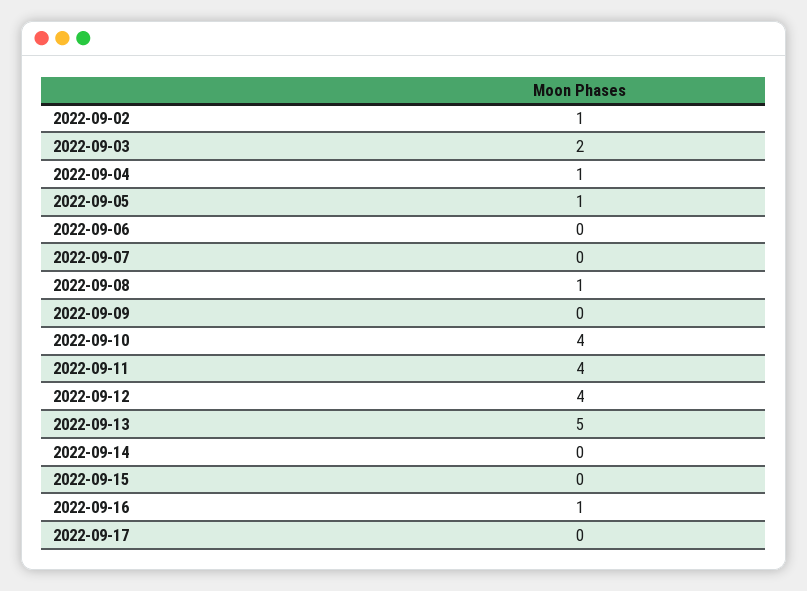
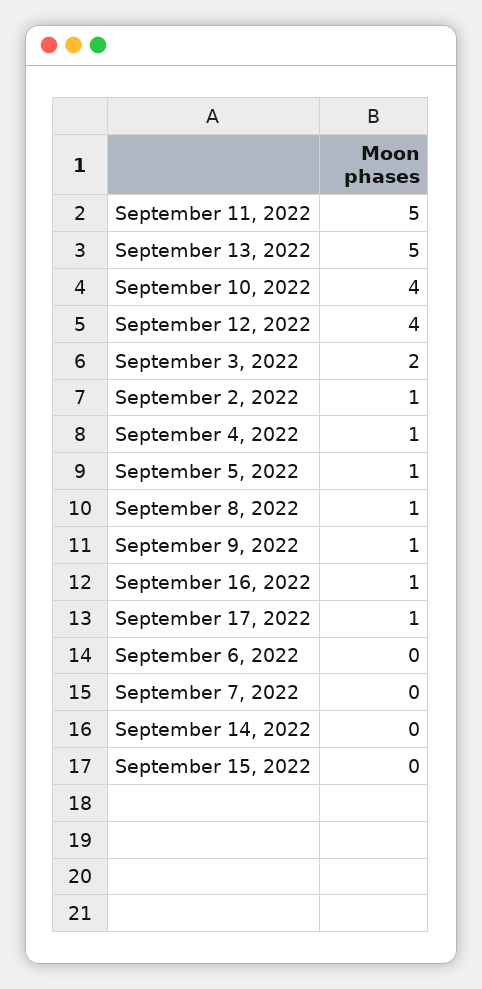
2022-09-09: 0 -> 1
2022-09-11: 4 -> 5
2022-09-17: 0 -> 1

